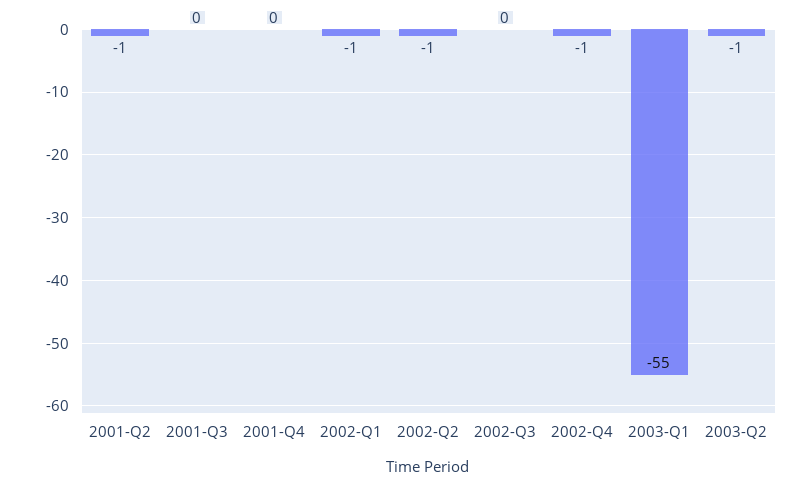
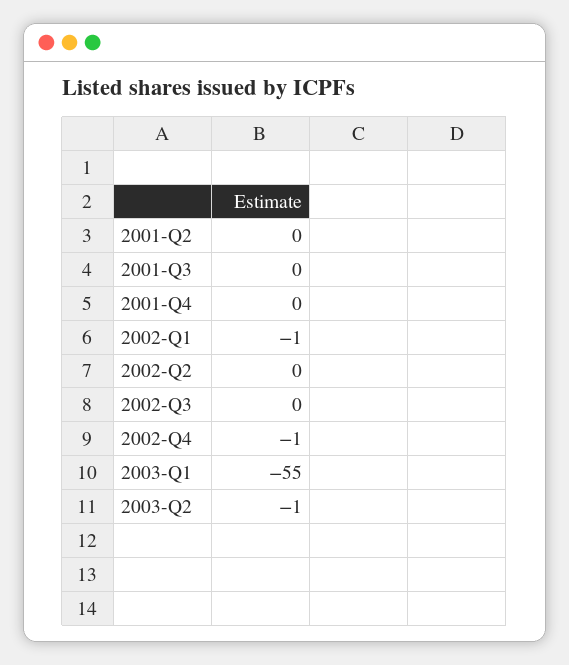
2001-Q2: -1 -> 0
2002-Q2: -1 -> 0

